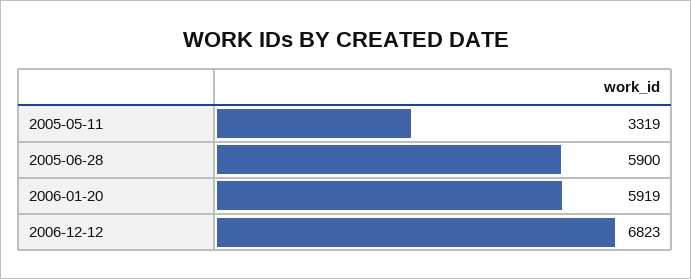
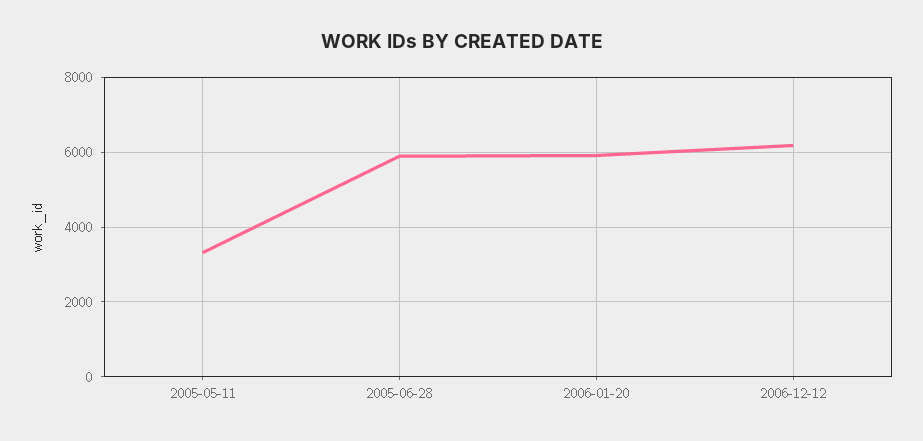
2006-12-12: 6823 -> 6200

